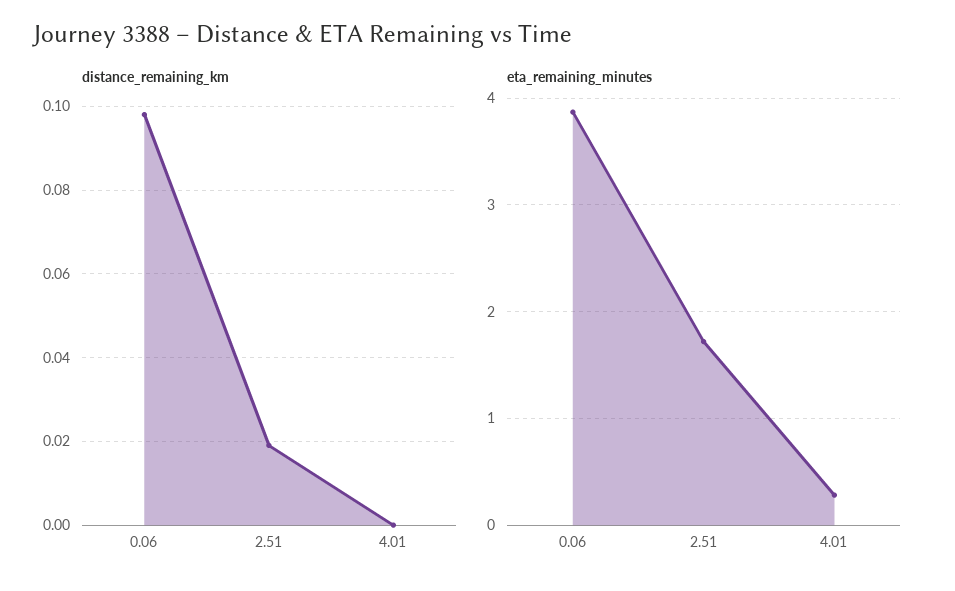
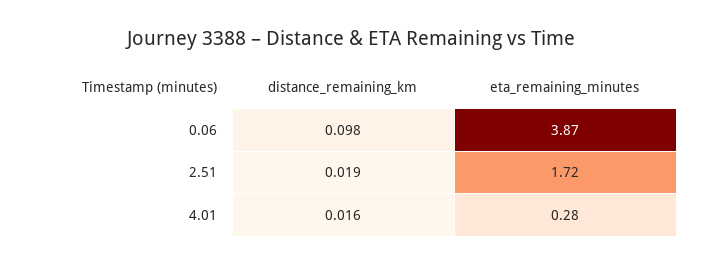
distance_remaining_km, 4.01: 0 -> 0.016

